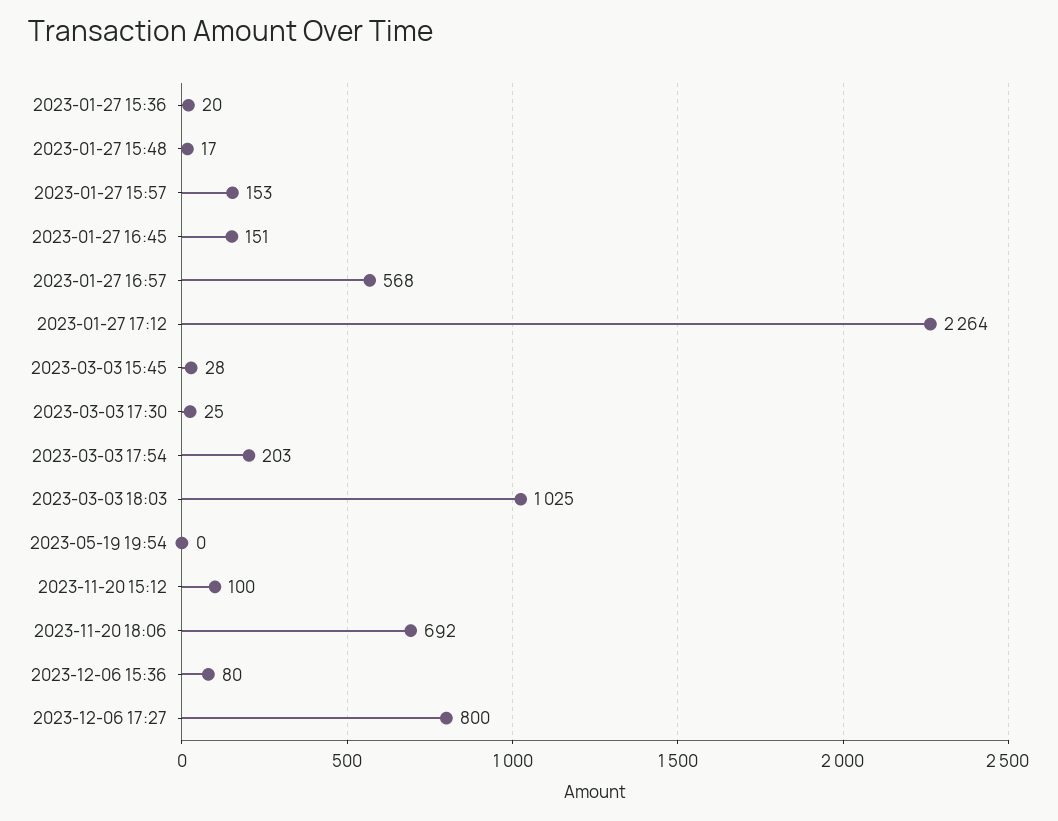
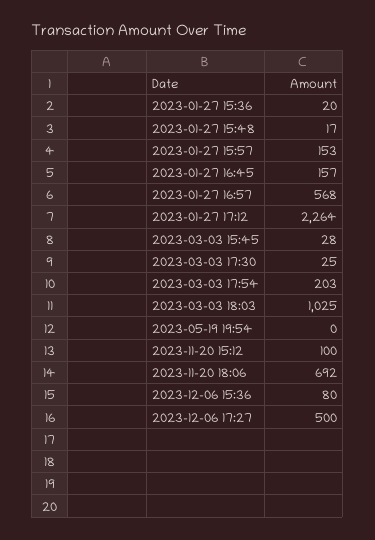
2023-01-27 16:45: 151 -> 157
2023-12-06 17:27: 800 -> 500

